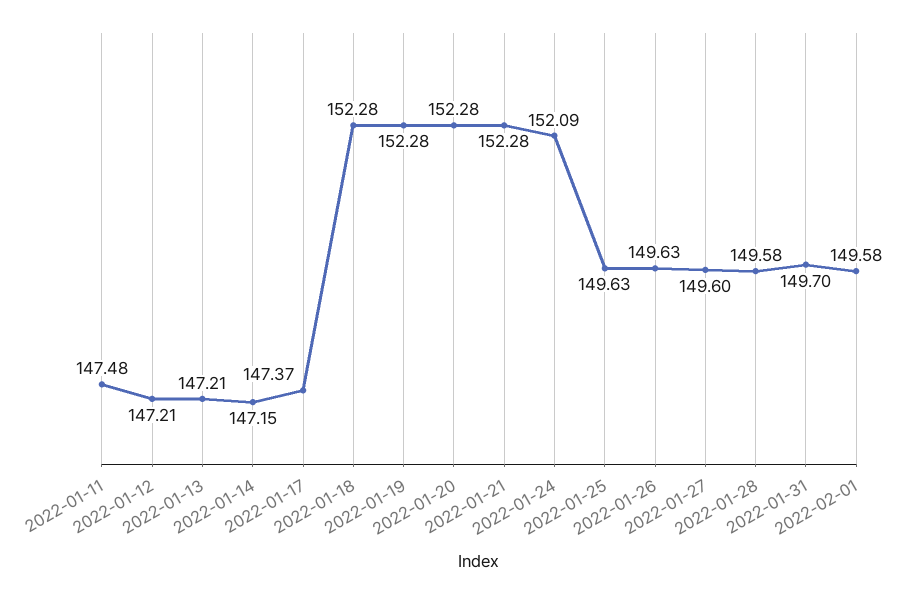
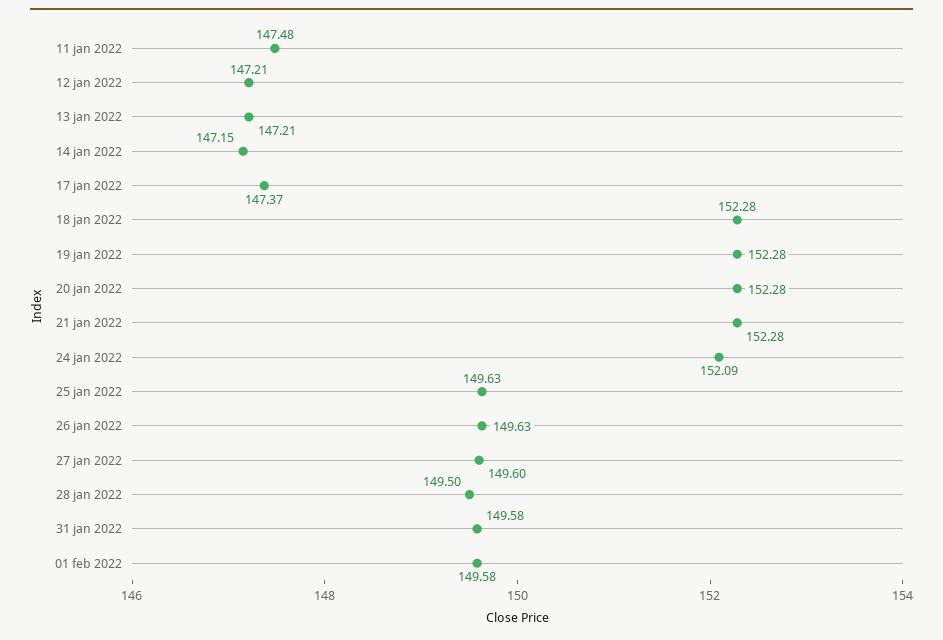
2022-01-28: 149.58 -> 149.5
2022-01-31: 149.7 -> 149.58

